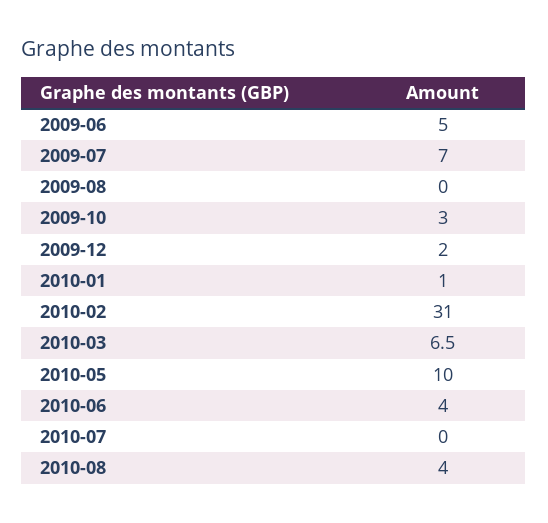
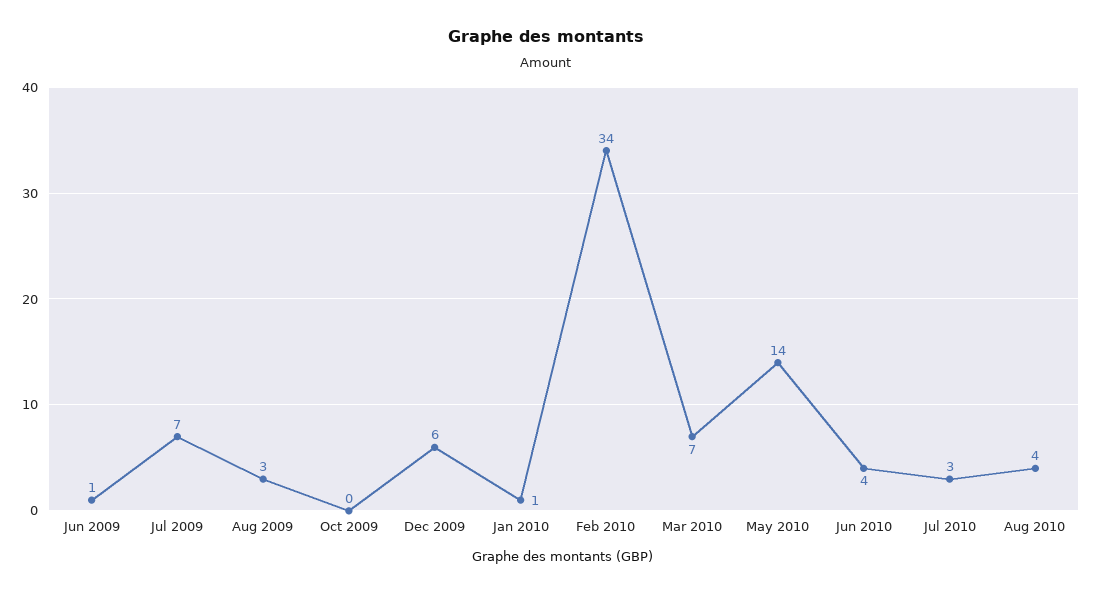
2009-06: 5 -> 1
2009-08: 0 -> 3
2009-10: 3 -> 0
2009-12: 2 -> 6
2010-02: 31 -> 34
2010-05: 10 -> 14
2010-07: 0 -> 3

